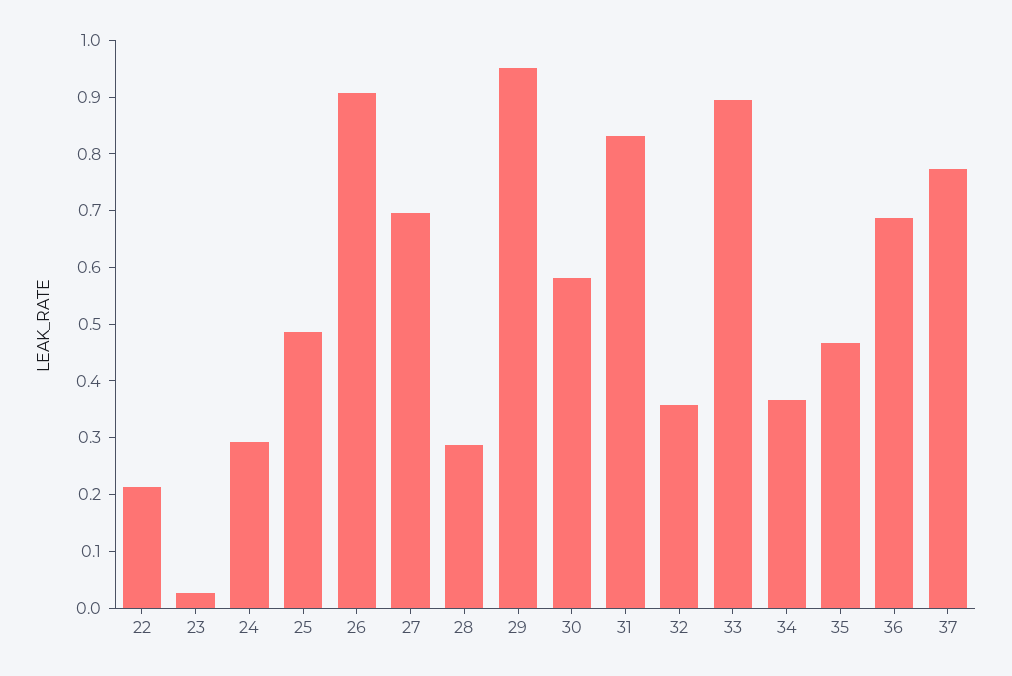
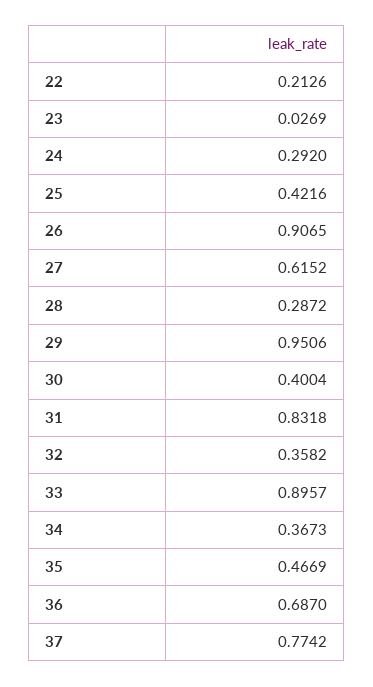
25: 0.48 -> 0.4216
27: 0.7 -> 0.6152
30: 0.58 -> 0.4004

